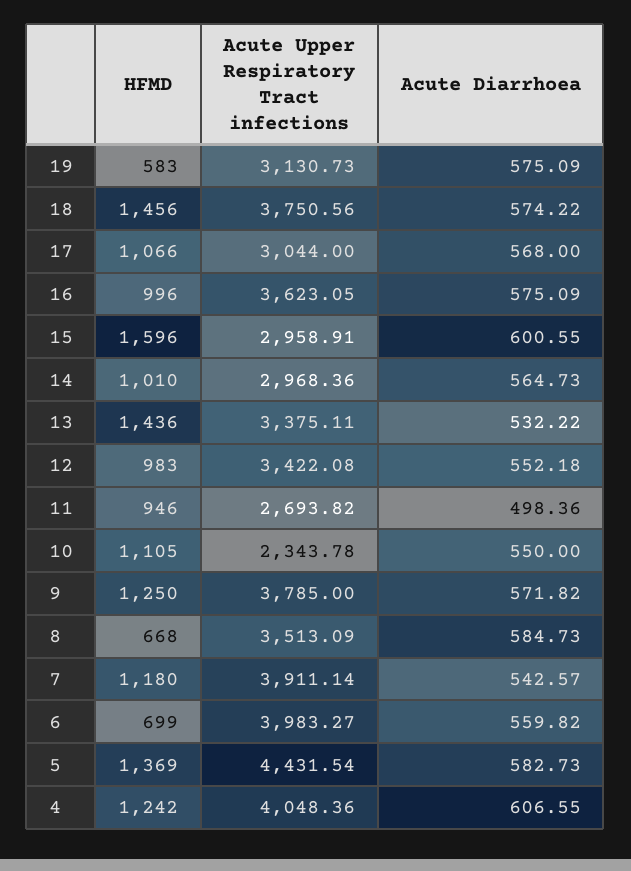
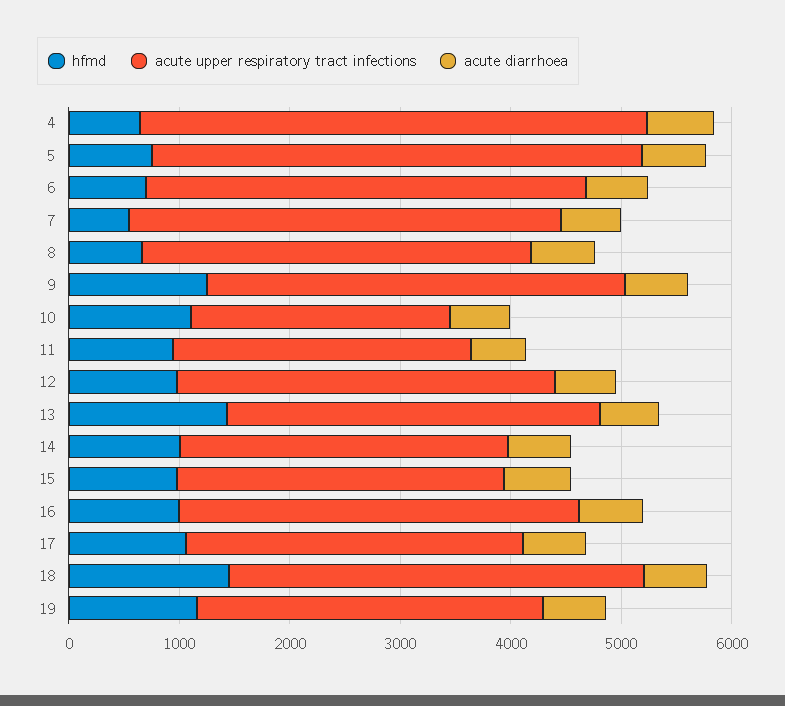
HFMD, 19: 583 -> 1200
HFMD, 15: 1596 -> 1000
HFMD, 7: 1180 -> 600
HFMD, 5: 1369 -> 800
HFMD, 4: 1242 -> 600
Acute Upper Respiratory Tract infections, 4: 4048.36 -> 4600

